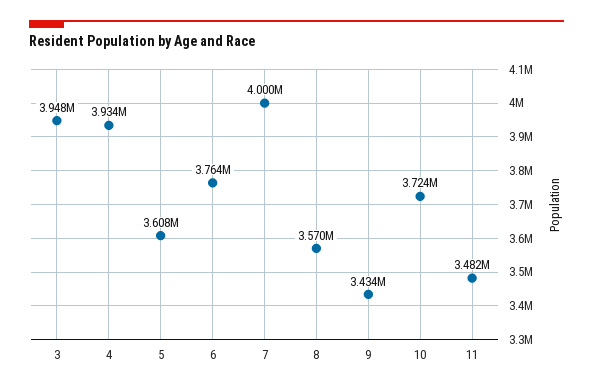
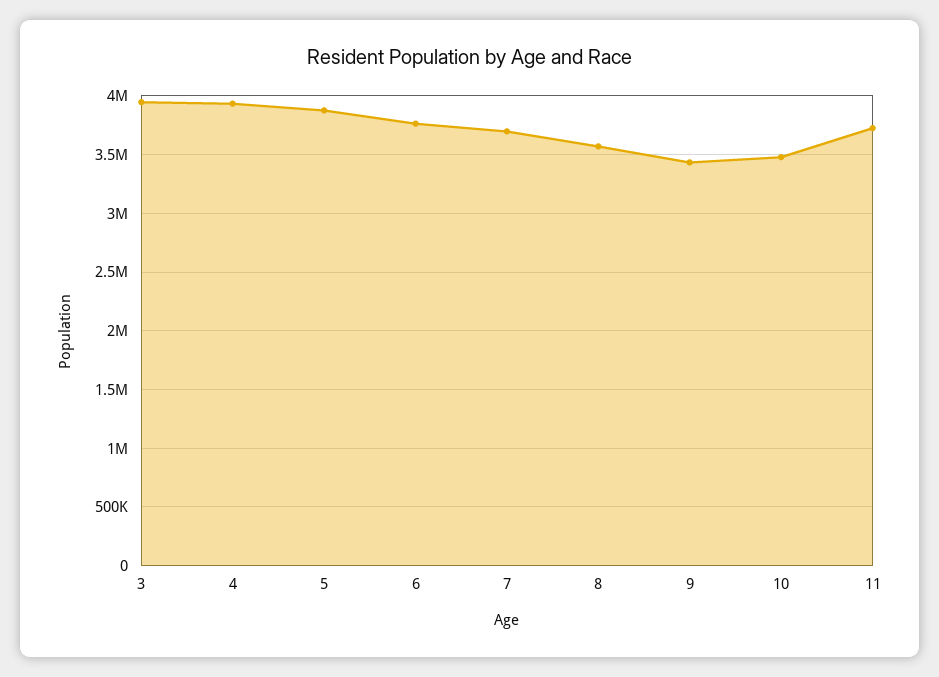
5: 3608000 -> 3900000
7: 4000000 -> 3700000
10: 3724000 -> 3500000
11: 3482000 -> 3700000

